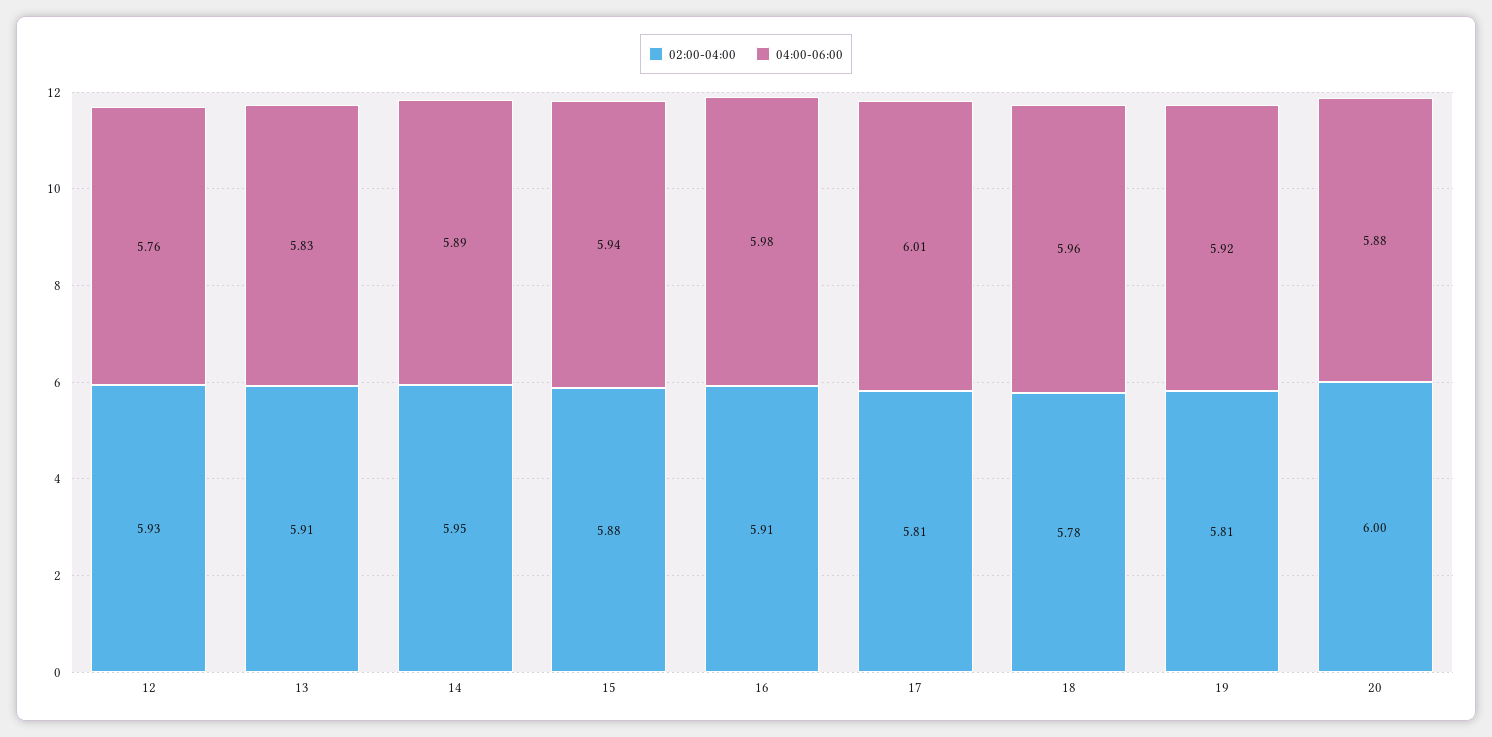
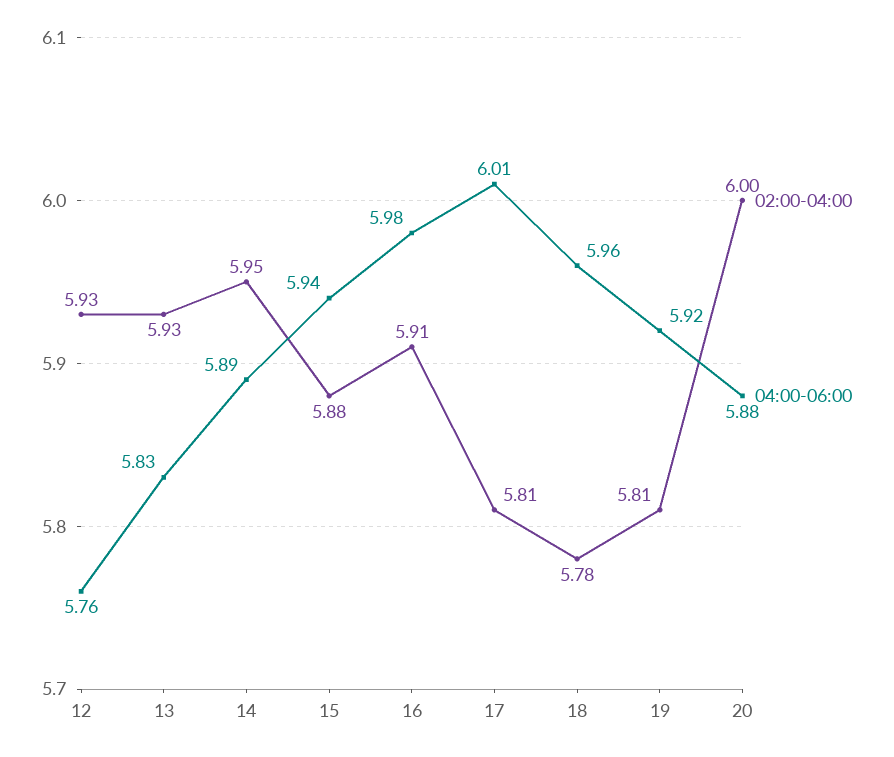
02:00-04:00, 13: 5.91 -> 5.93

